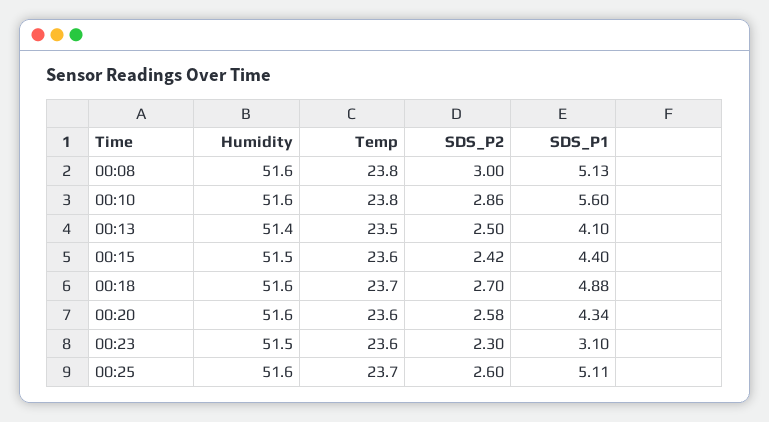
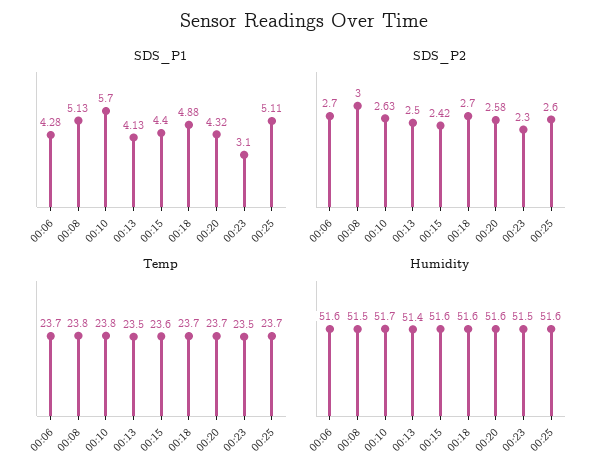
Humidity, 00:08: 51.6 -> 51.5
Humidity, 00:10: 51.6 -> 51.7
SDS_P2, 00:10: 2.86 -> 2.63
SDS_P1, 00:10: 5.6 -> 5.7
SDS_P1, 00:13: 4.1 -> 4.13
Humidity, 00:15: 51.5 -> 51.6
Temp, 00:20: 23.6 -> 23.7
SDS_P1, 00:20: 4.34 -> 4.32
Temp, 00:23: 23.6 -> 23.5
SDS_P1, 00:06: none -> 4.28
SDS_P2, 00:06: none -> 2.7
Temp, 00:06: none -> 23.7
Humidity, 00:06: none -> 51.6

